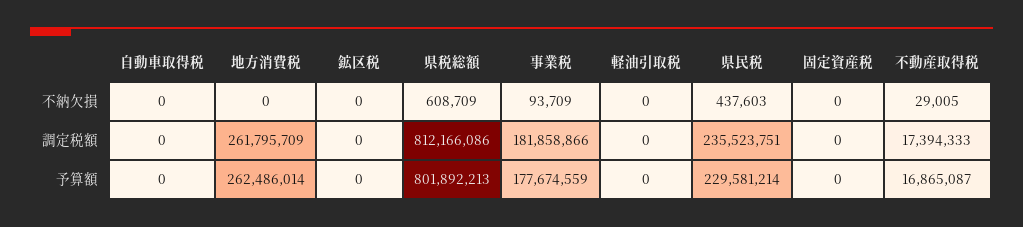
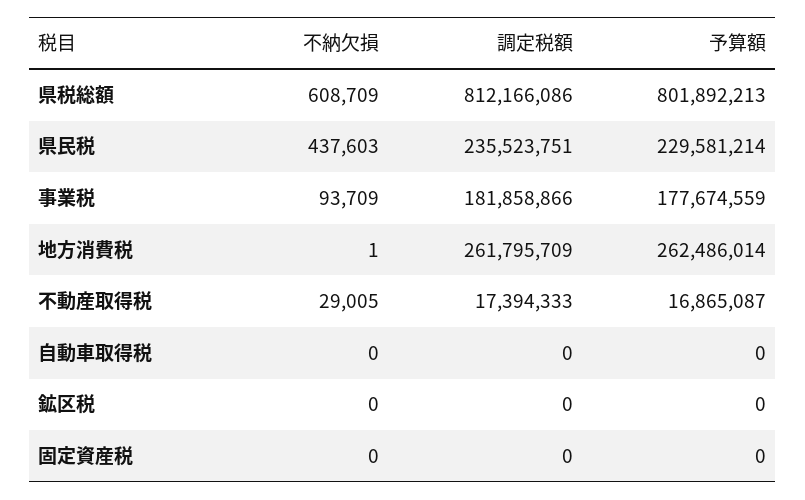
地方消費税, 不納欠損: 0 -> 1
軽油引取税, 不納欠損: 0 -> none
軽油引取税, 調定税額: 0 -> none
軽油引取税, 予算額: 0 -> none

